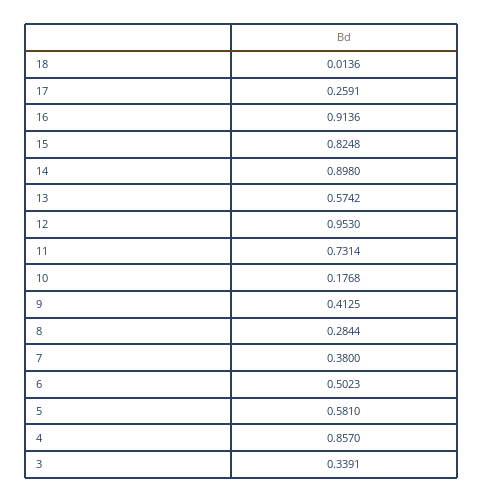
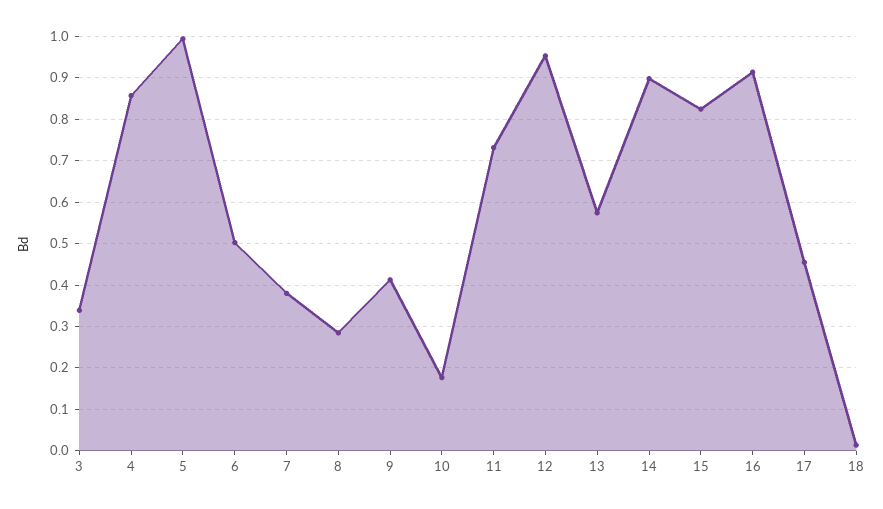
17: 0.2591 -> 0.46
5: 0.581 -> 1

